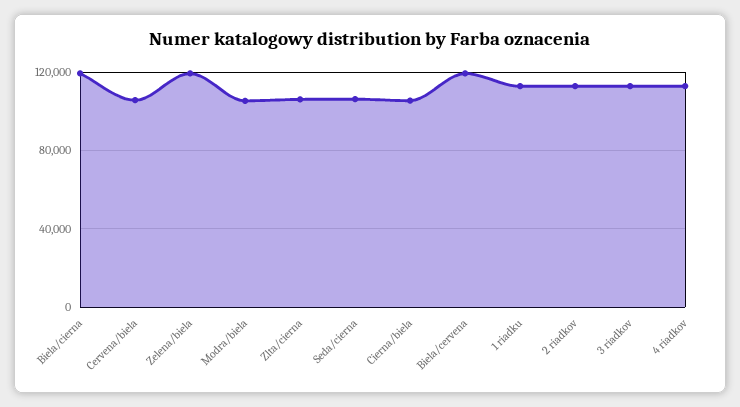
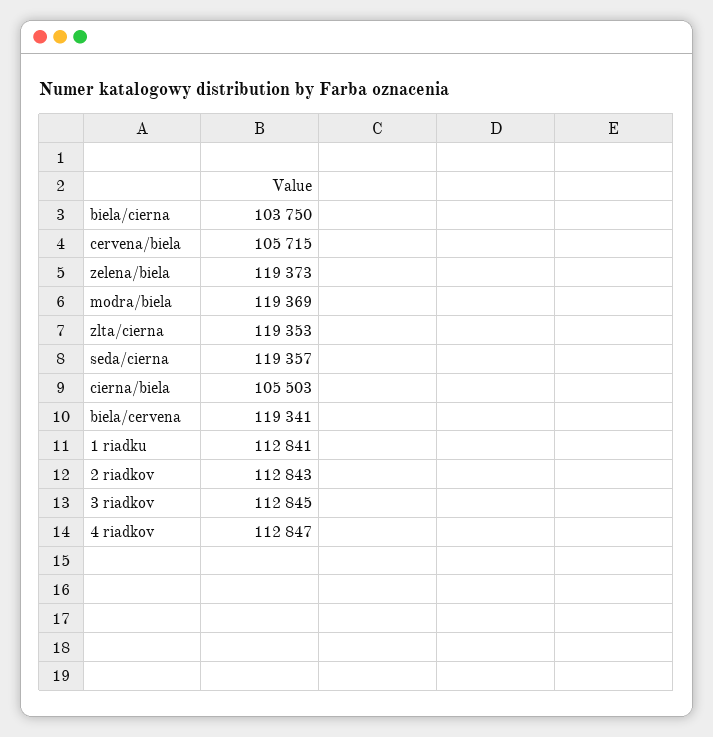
Biela/cierna: 120000 -> 103750
Modra/biela: 105000 -> 119369
Zlta/cierna: 105000 -> 119353
Seda/cierna: 105000 -> 119357

